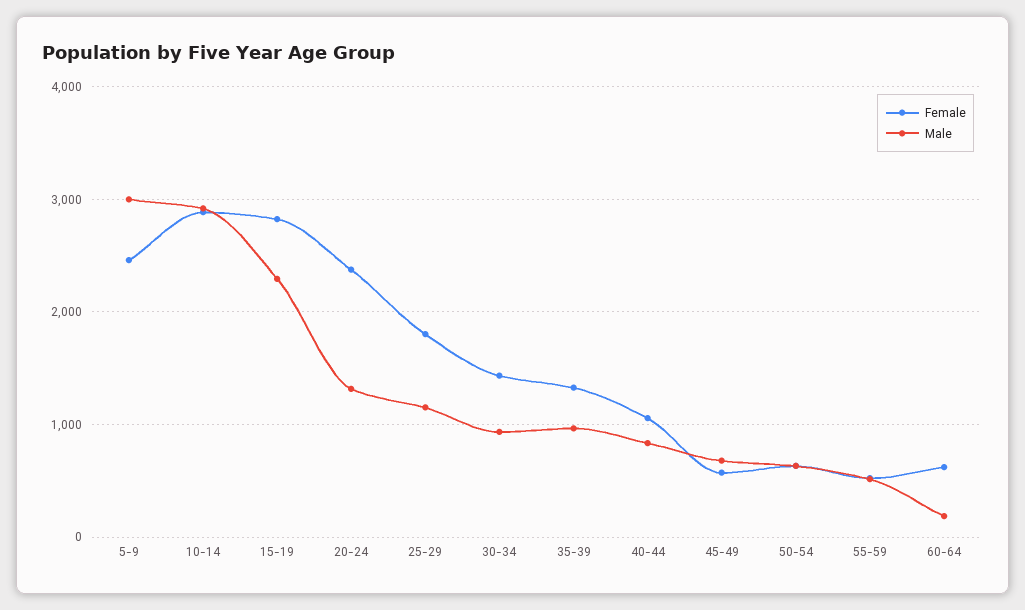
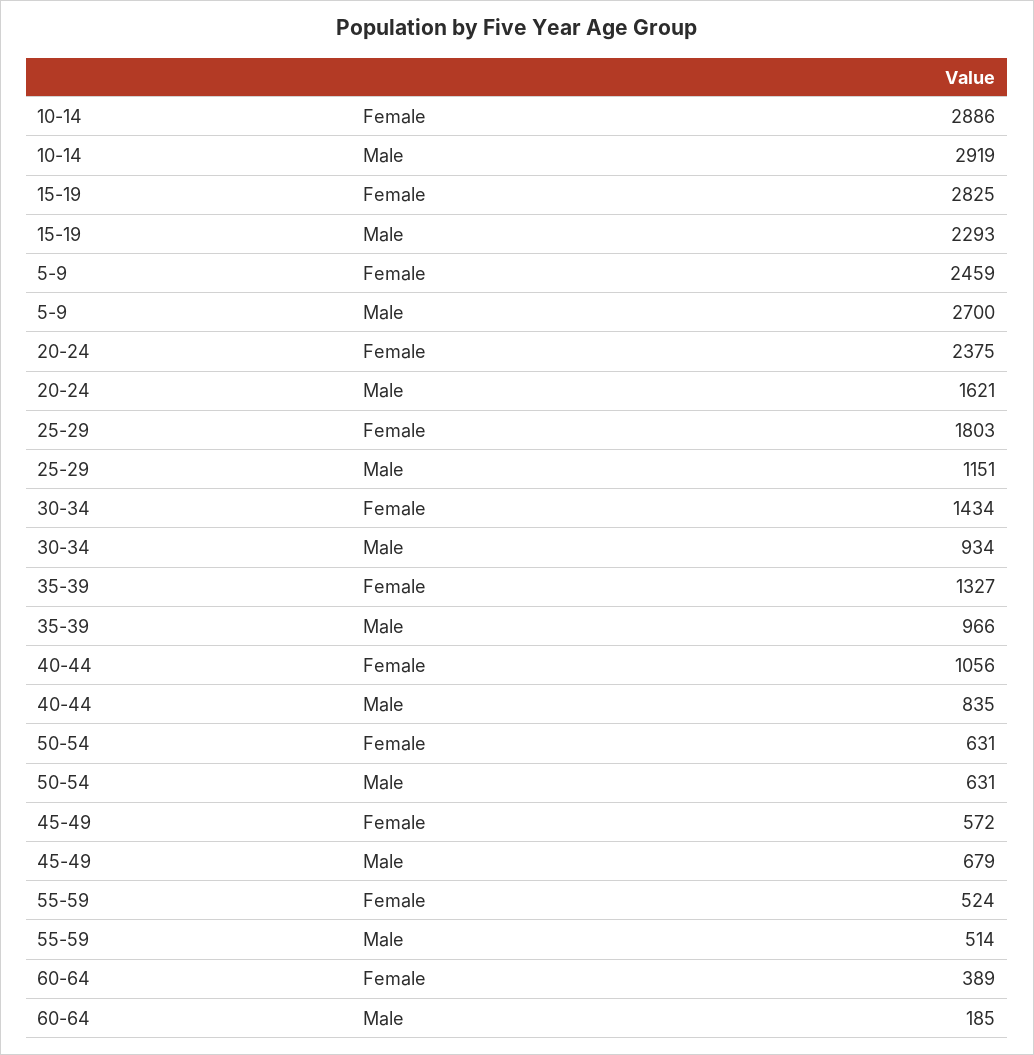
Male, 5-9: 3000 -> 2700
Male, 20-24: 1300 -> 1621
Female, 60-64: 600 -> 389

